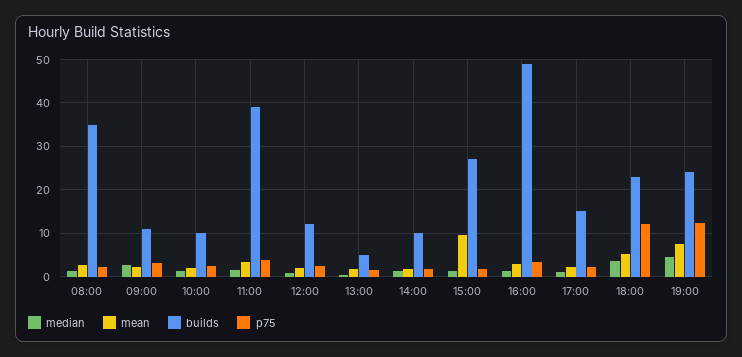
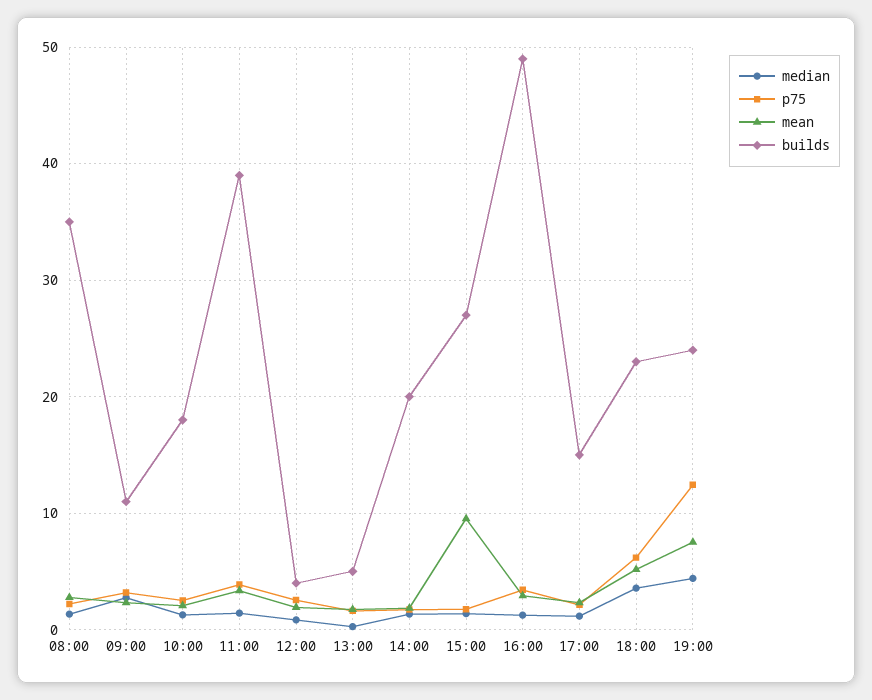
builds, 10:00: 10 -> 18
builds, 12:00: 12 -> 4
builds, 14:00: 10 -> 20
p75, 18:00: 12 -> 6

